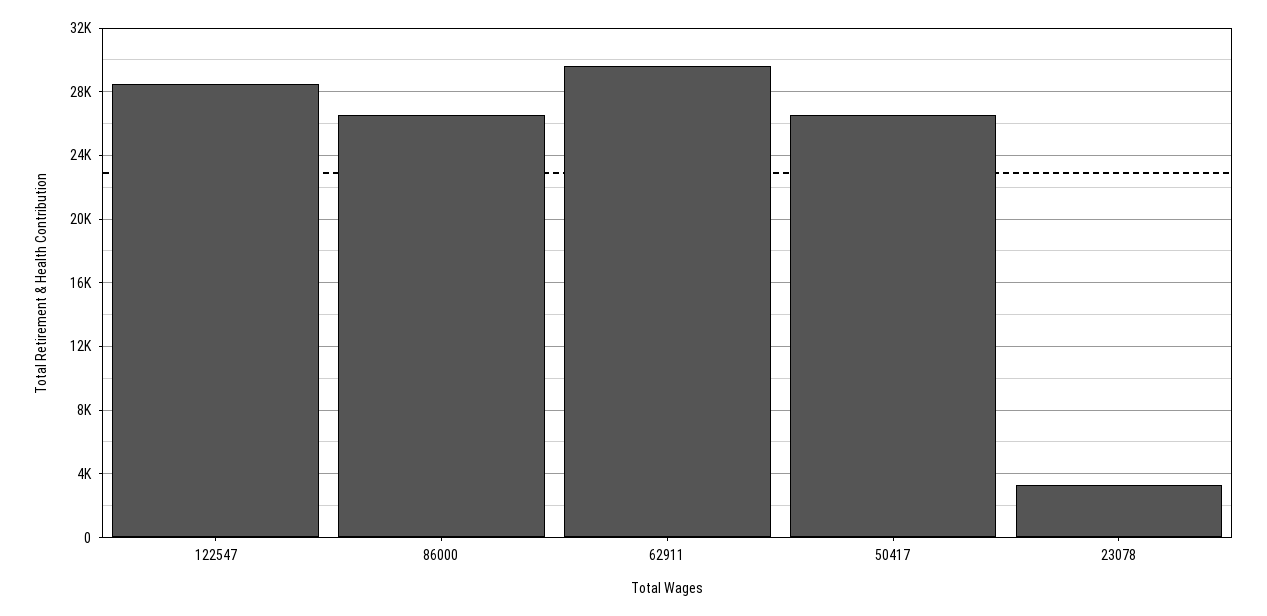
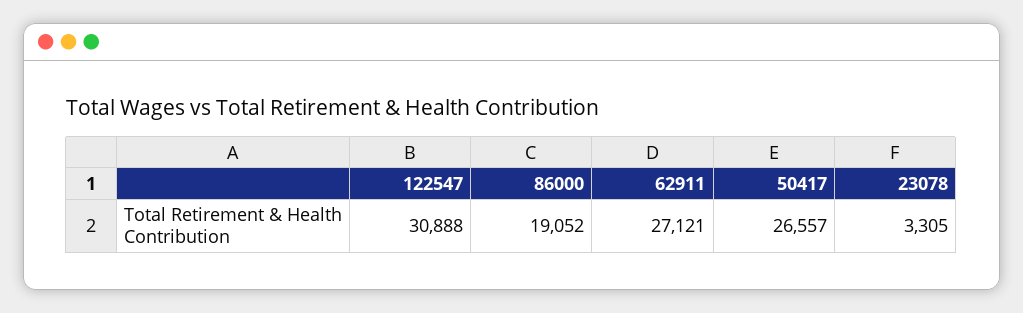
122547: 28500 -> 30888
86000: 26500 -> 19052
62911: 29500 -> 27121

